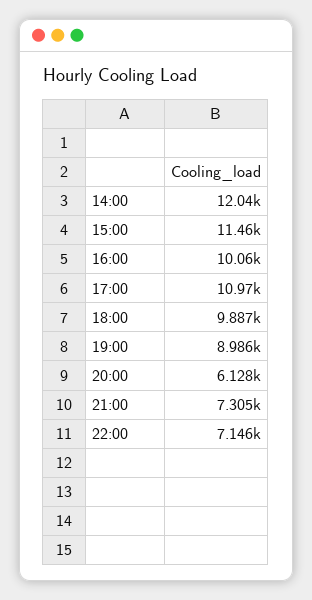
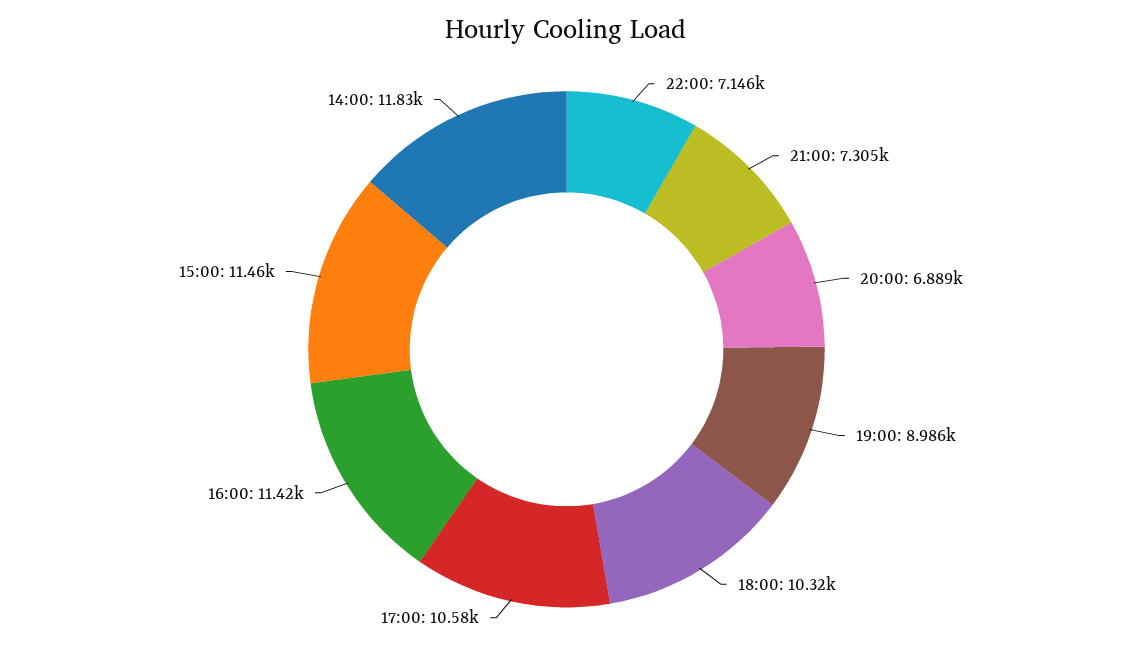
14:00: 12040 -> 11830
16:00: 10060 -> 11420
17:00: 10970 -> 10580
18:00: 9887 -> 10320
20:00: 6128 -> 6889

